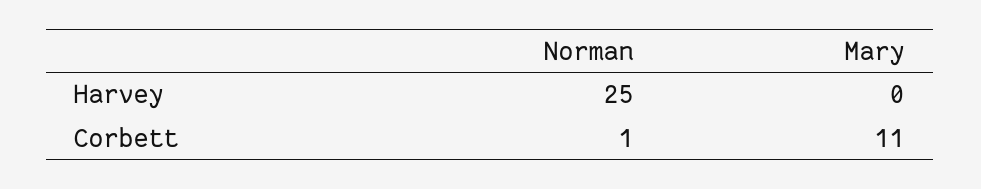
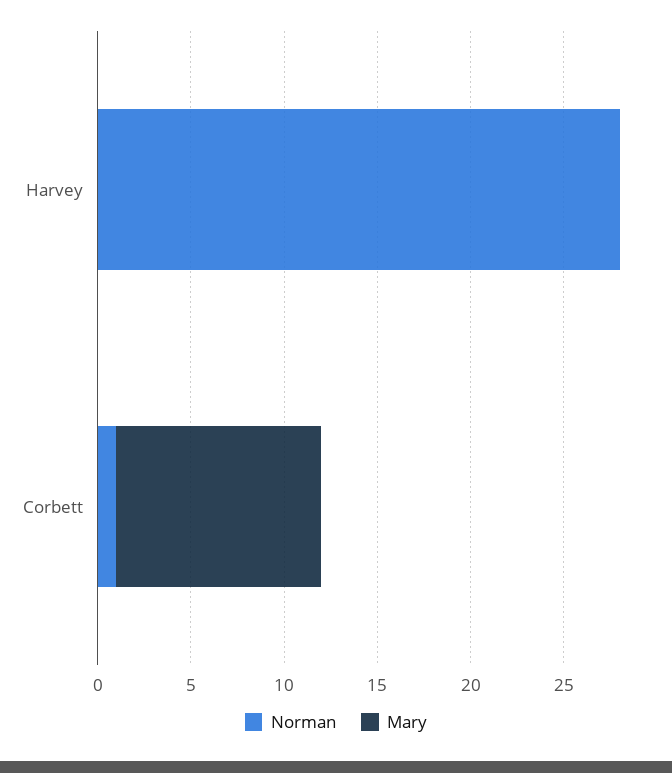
Norman, Harvey: 25 -> 28

